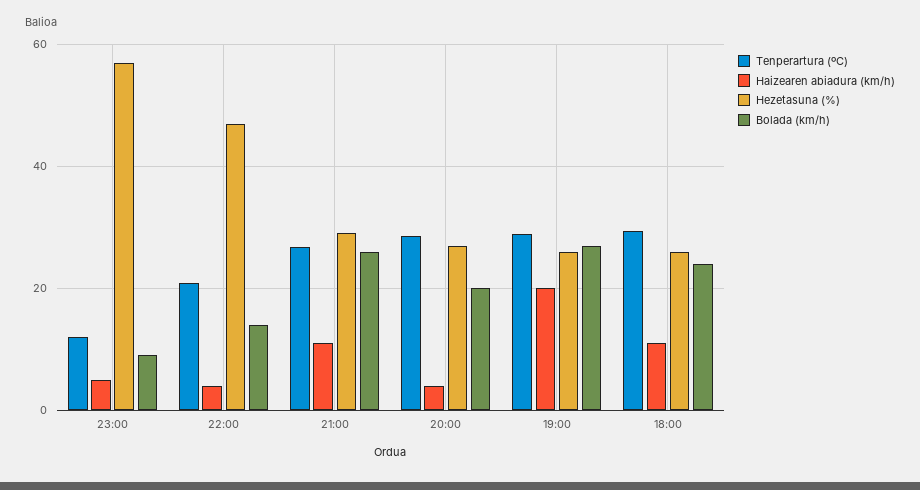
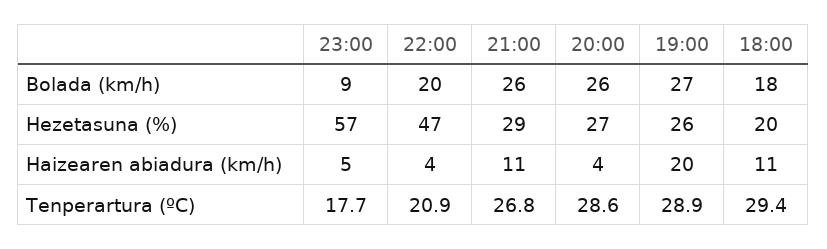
Tenperartura (ºC), 23:00: 12 -> 17.7
Bolada (km/h), 22:00: 14 -> 20
Bolada (km/h), 20:00: 20 -> 26
Hezetasuna (%), 18:00: 26 -> 20
Bolada (km/h), 18:00: 24 -> 18

